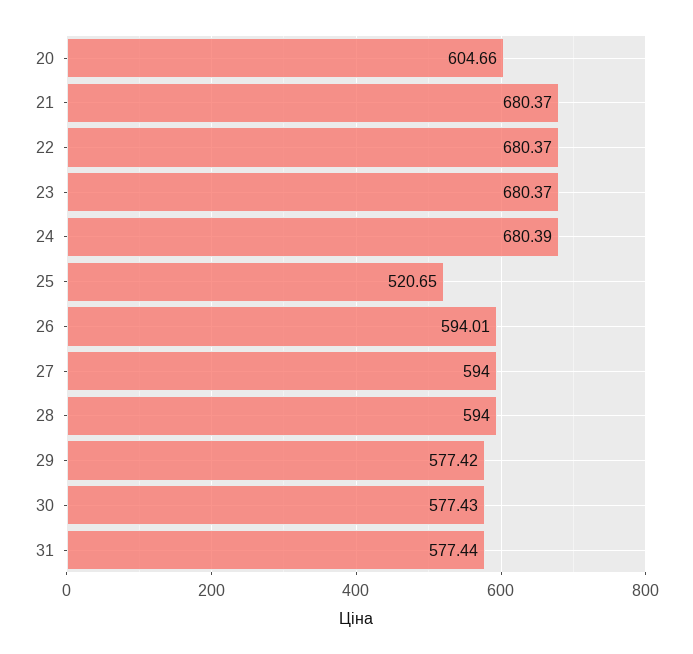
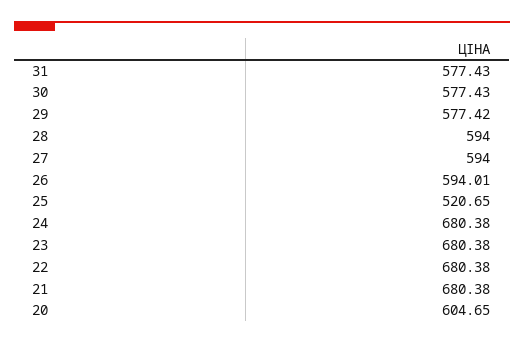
20: 604.66 -> 604.65
21: 680.37 -> 680.38
22: 680.37 -> 680.38
23: 680.37 -> 680.38
24: 680.39 -> 680.38
31: 577.44 -> 577.43

